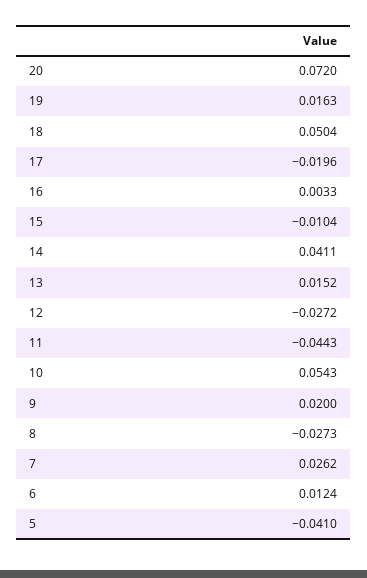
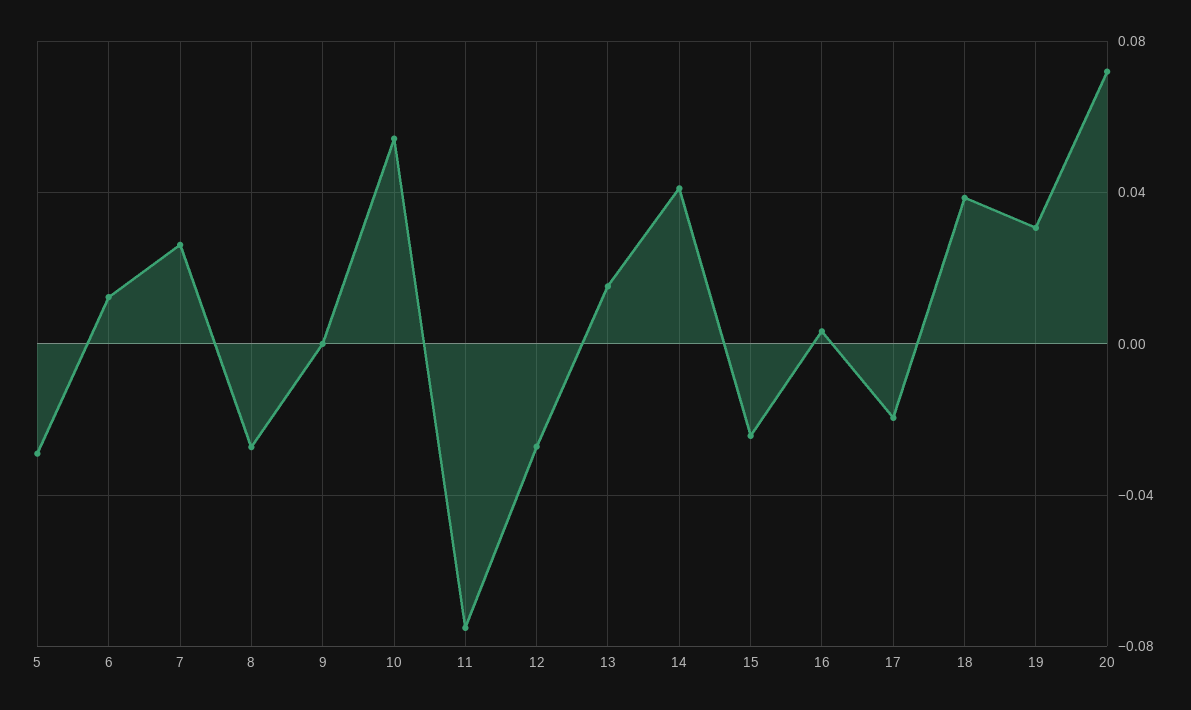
19: 0.0163 -> 0.03
18: 0.0504 -> 0.04
15: -0.0104 -> -0.025
11: -0.0443 -> -0.075
9: 0.02 -> 0
5: -0.041 -> -0.03

